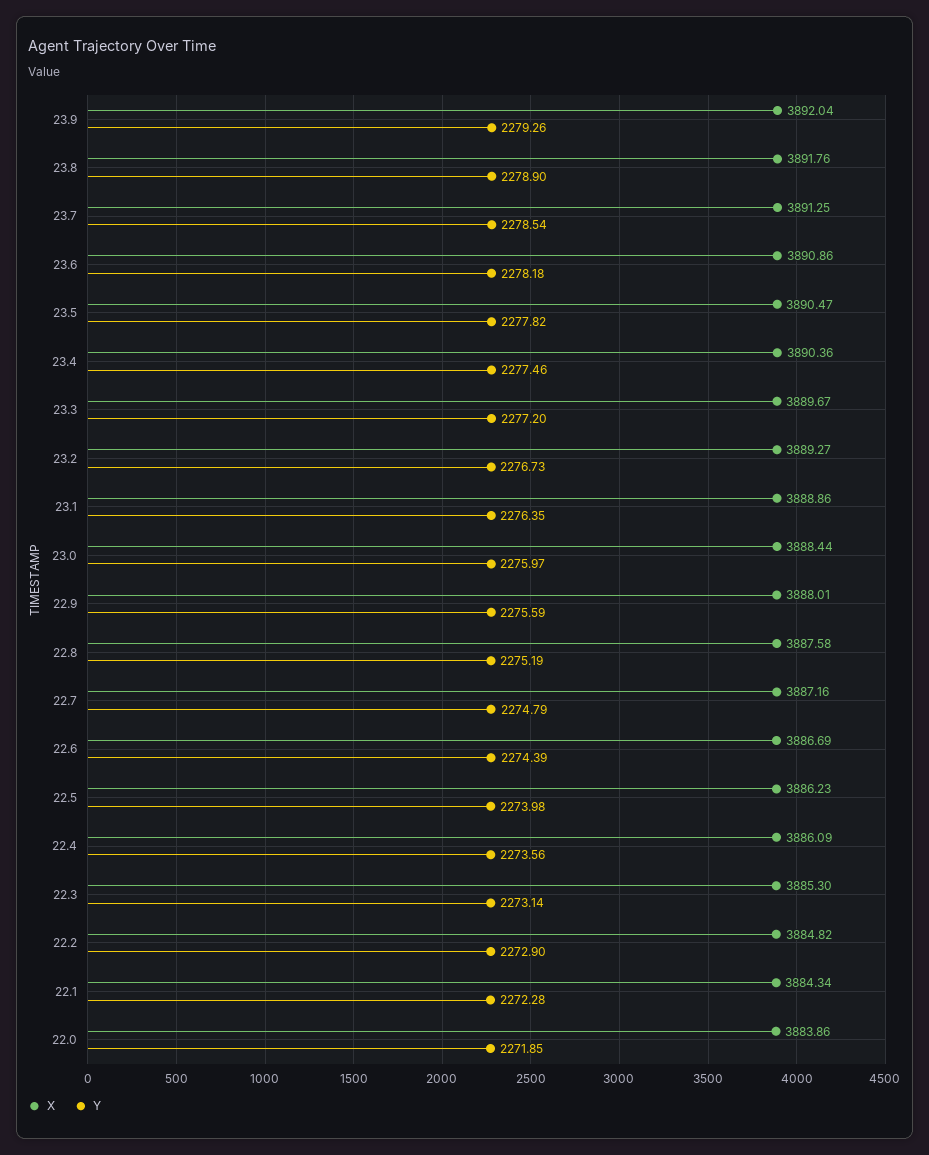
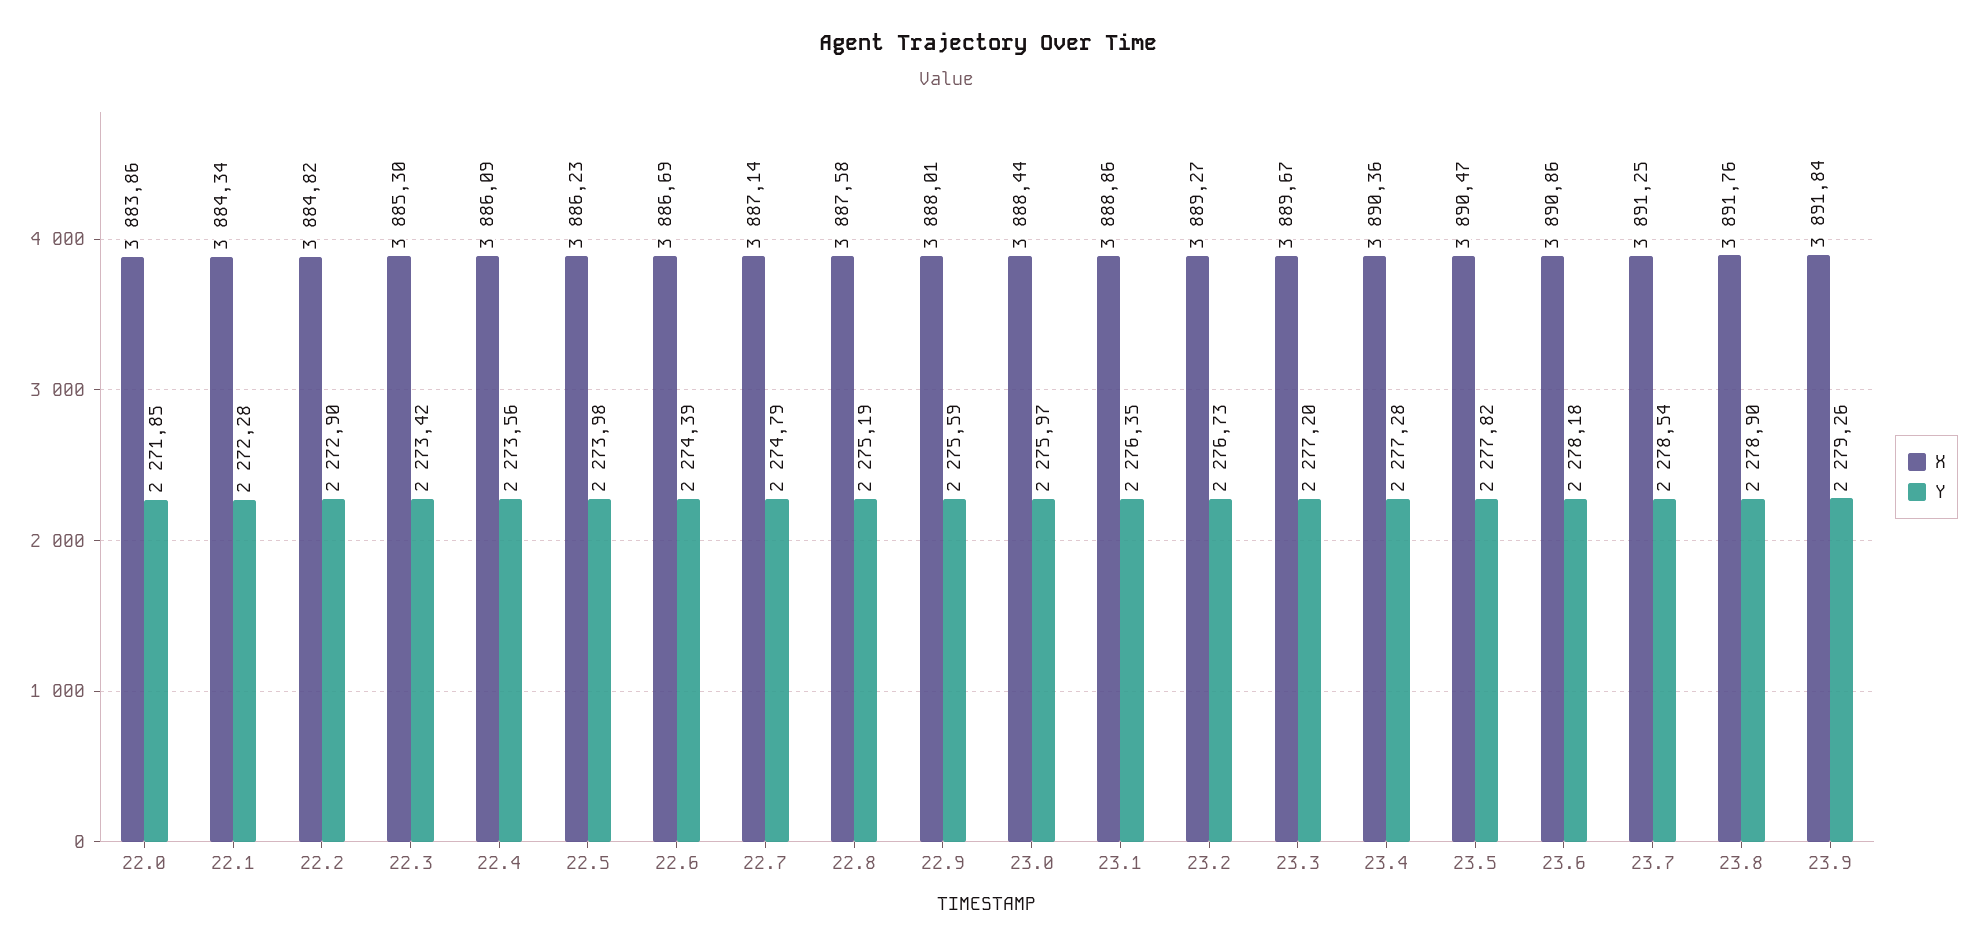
X, 23.9: 3892.04 -> 3891.84
Y, 23.4: 2277.46 -> 2277.28
X, 22.7: 3887.16 -> 3887.14
Y, 22.3: 2273.14 -> 2273.42

